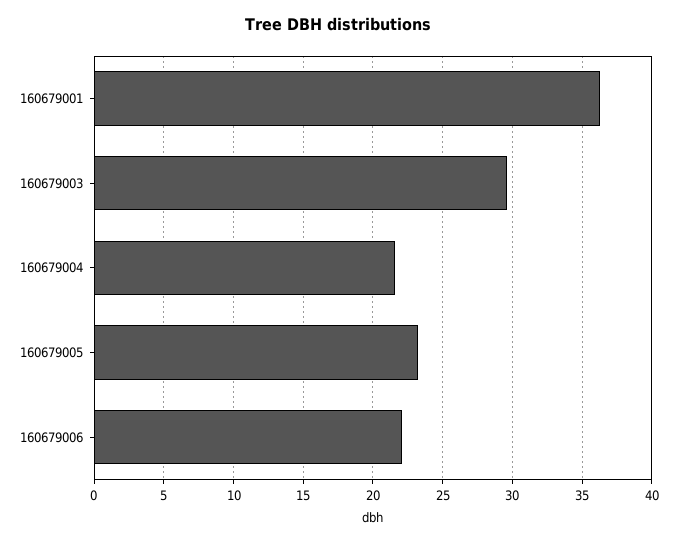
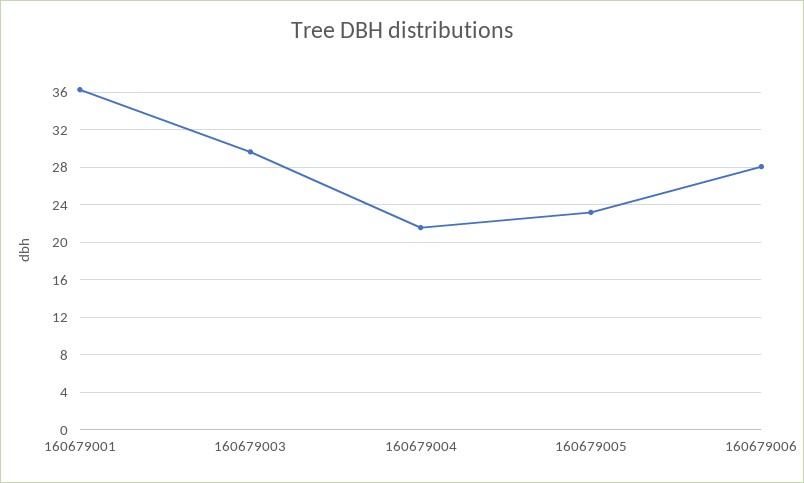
160679006: 22 -> 28

